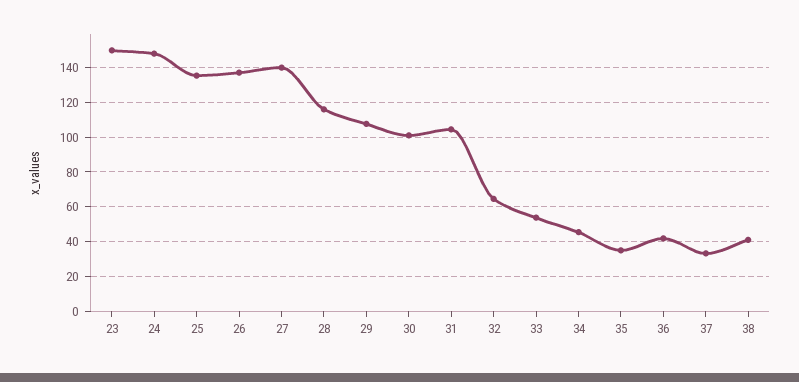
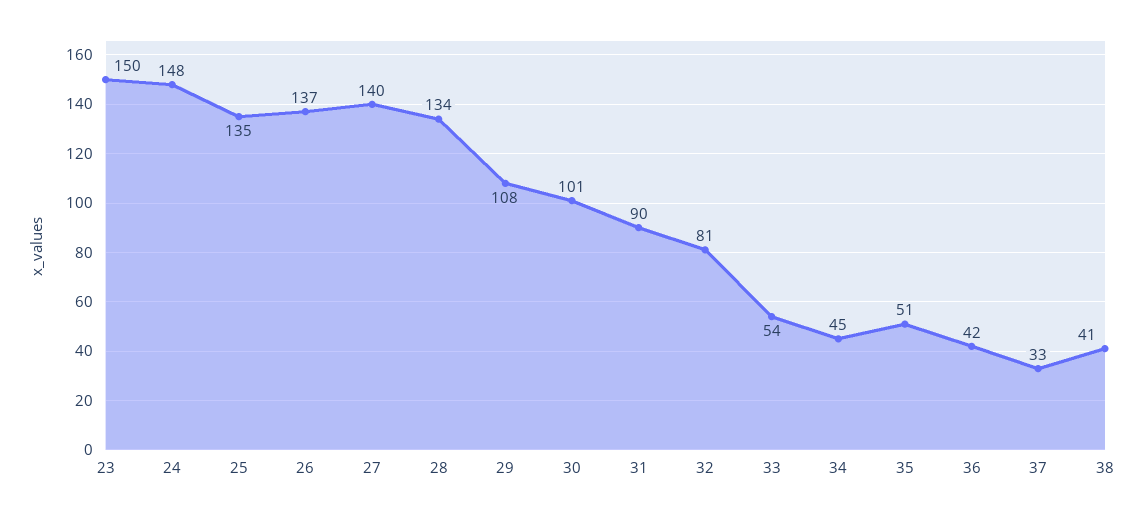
28: 115 -> 134
31: 105 -> 90
32: 65 -> 81
35: 35 -> 51

